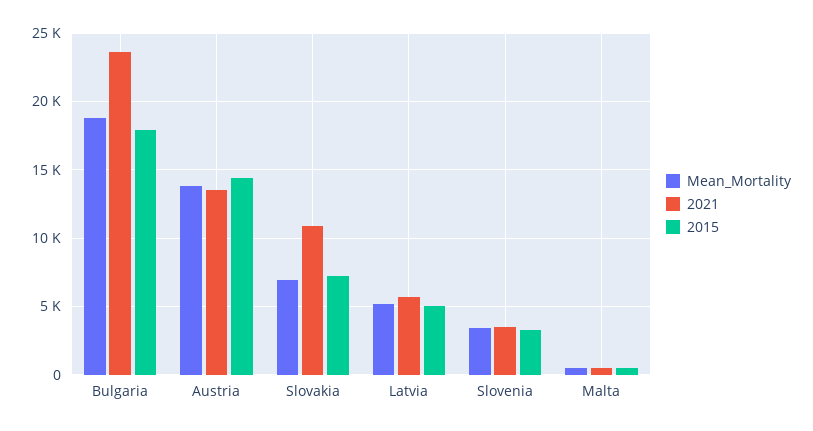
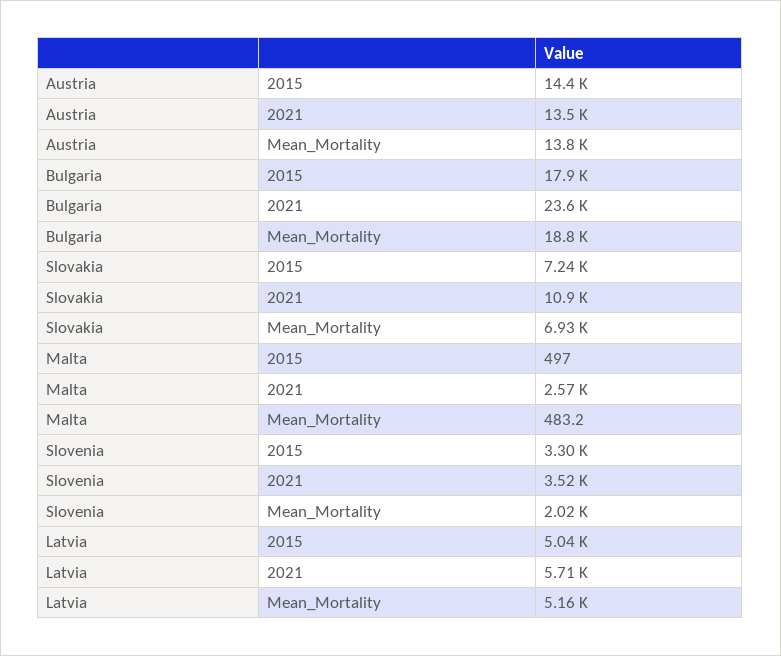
Mean_Mortality, Slovenia: 3500 -> 2020
2021, Malta: 500 -> 2570

